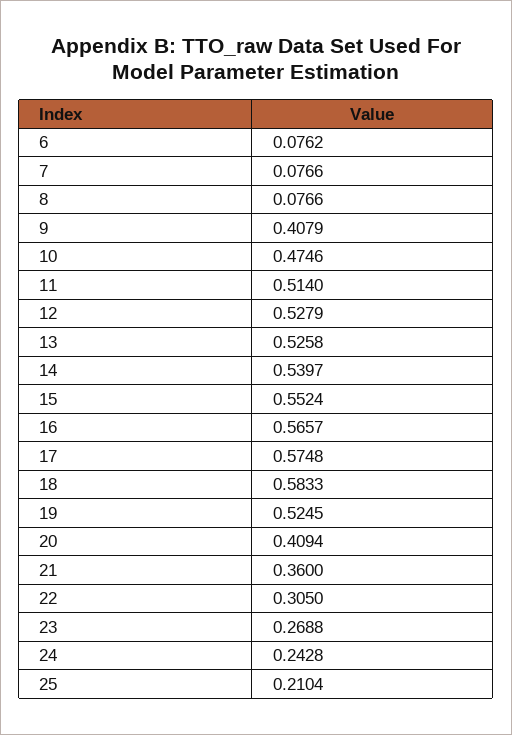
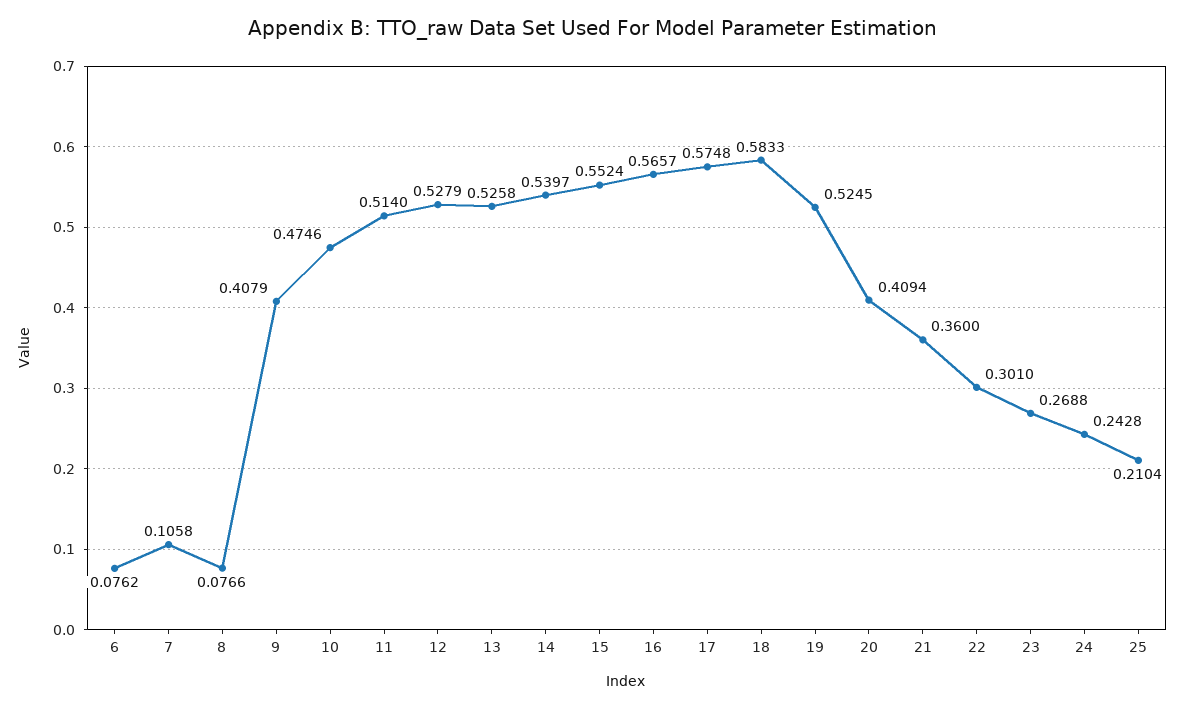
7: 0.0766 -> 0.1058
22: 0.305 -> 0.301

